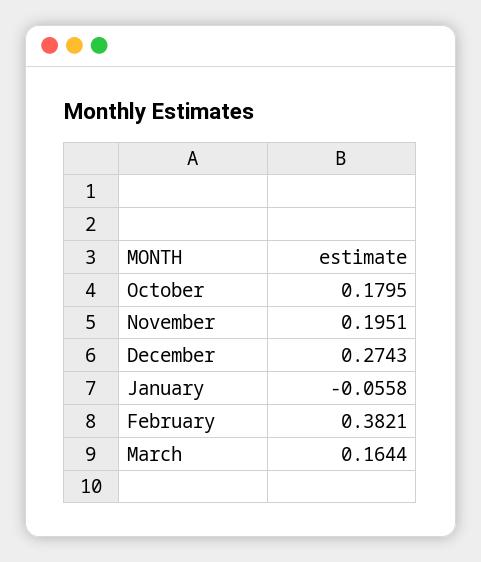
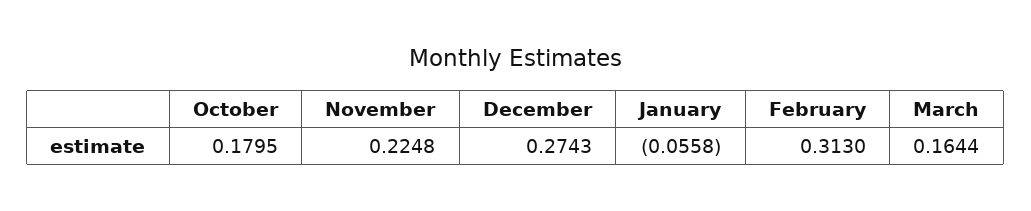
November: 0.1951 -> 0.2248
February: 0.3821 -> 0.313

